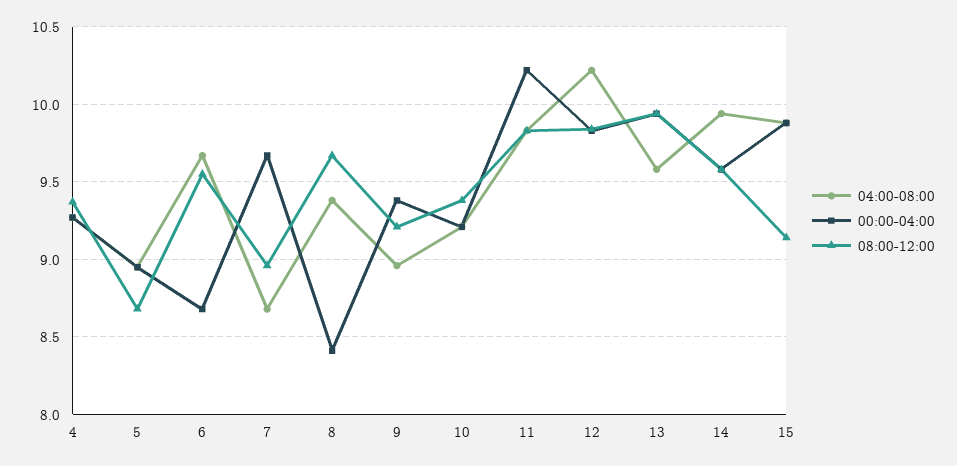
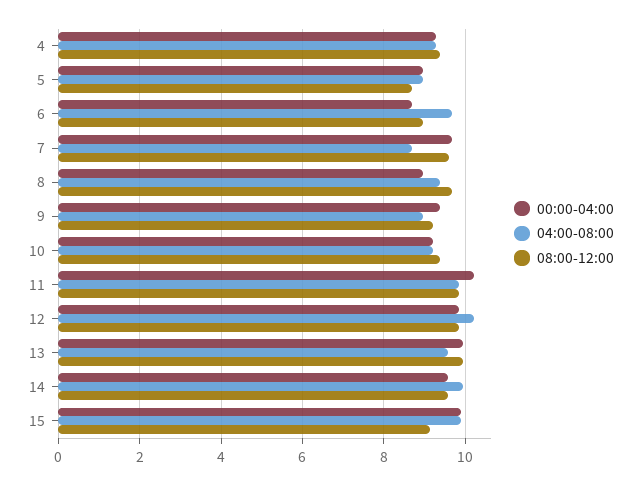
08:00-12:00, 6: 9.55 -> 9
08:00-12:00, 7: 8.95 -> 9.6
00:00-04:00, 8: 8.4 -> 9

